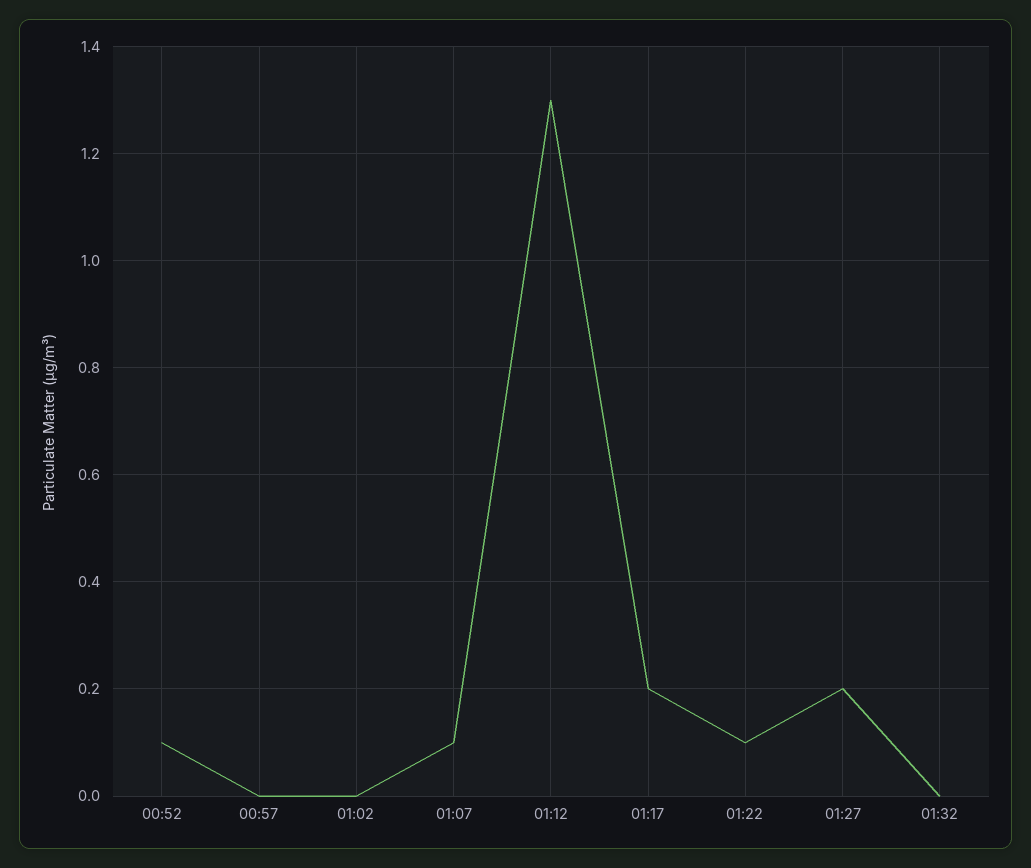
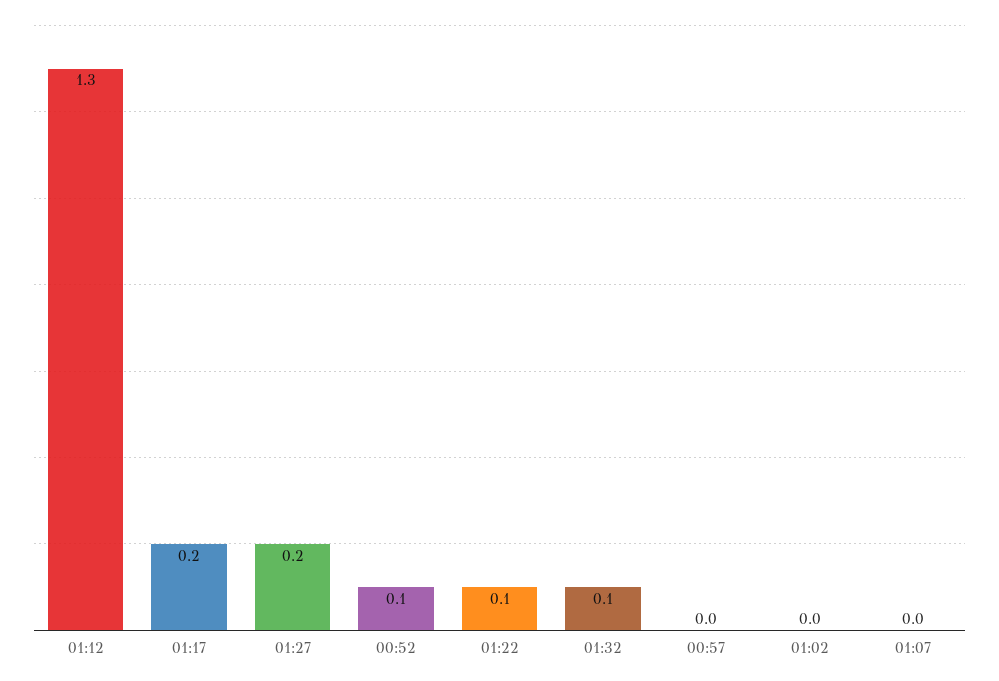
01:07: 0.1 -> 0
01:32: 0 -> 0.1

